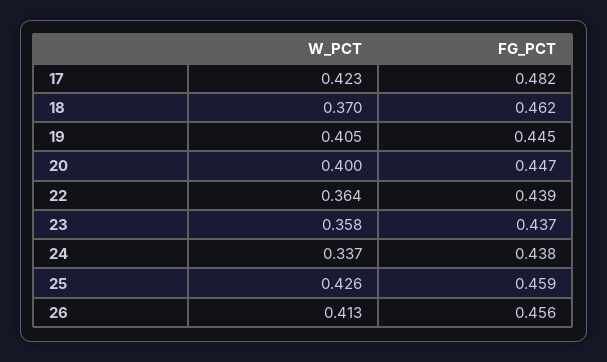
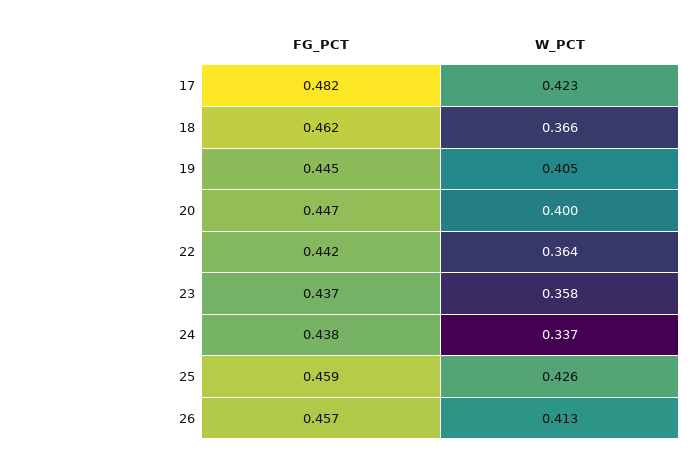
W_PCT, 18: 0.37 -> 0.366
FG_PCT, 22: 0.439 -> 0.442
FG_PCT, 26: 0.456 -> 0.457

